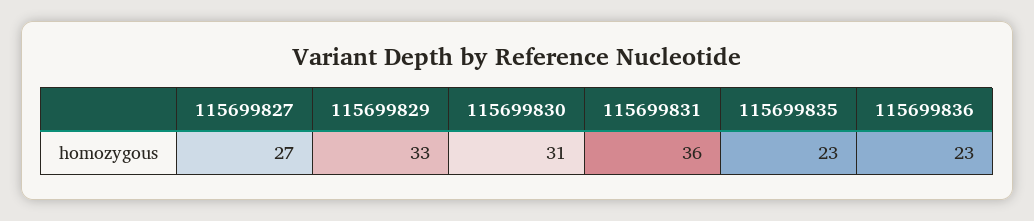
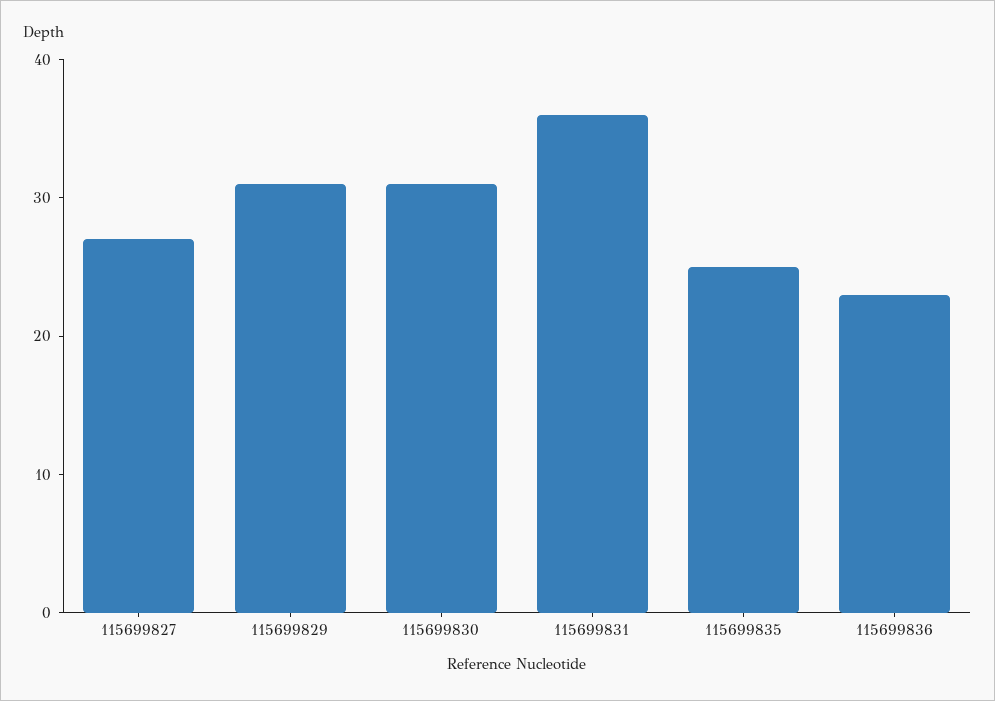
115699829: 33 -> 31
115699835: 23 -> 25

